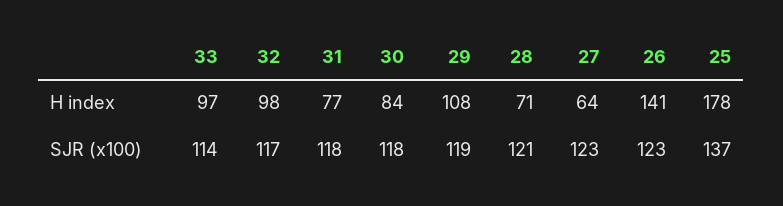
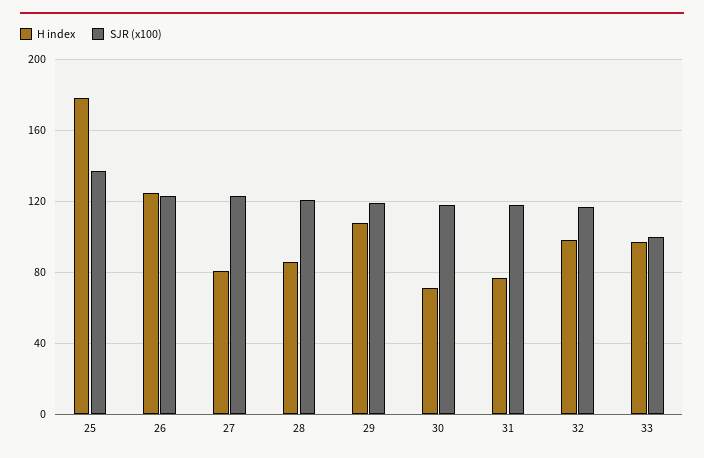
H index, 30: 84 -> 70
H index, 28: 71 -> 85
H index, 27: 64 -> 80
H index, 26: 141 -> 125
SJR (x100), 33: 114 -> 100

